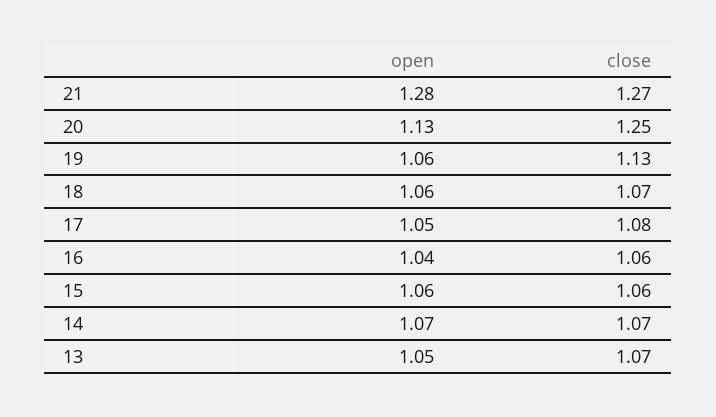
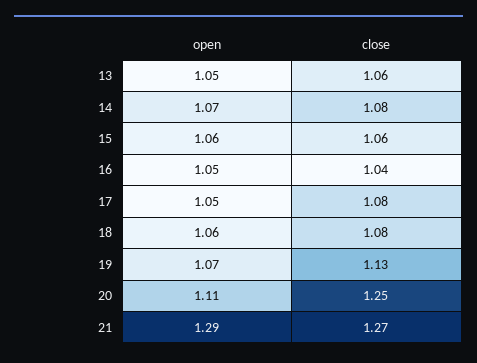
open, 21: 1.28 -> 1.29
open, 20: 1.13 -> 1.11
open, 19: 1.06 -> 1.07
close, 18: 1.07 -> 1.08
open, 16: 1.04 -> 1.05
close, 16: 1.06 -> 1.04
close, 14: 1.07 -> 1.08
close, 13: 1.07 -> 1.06

